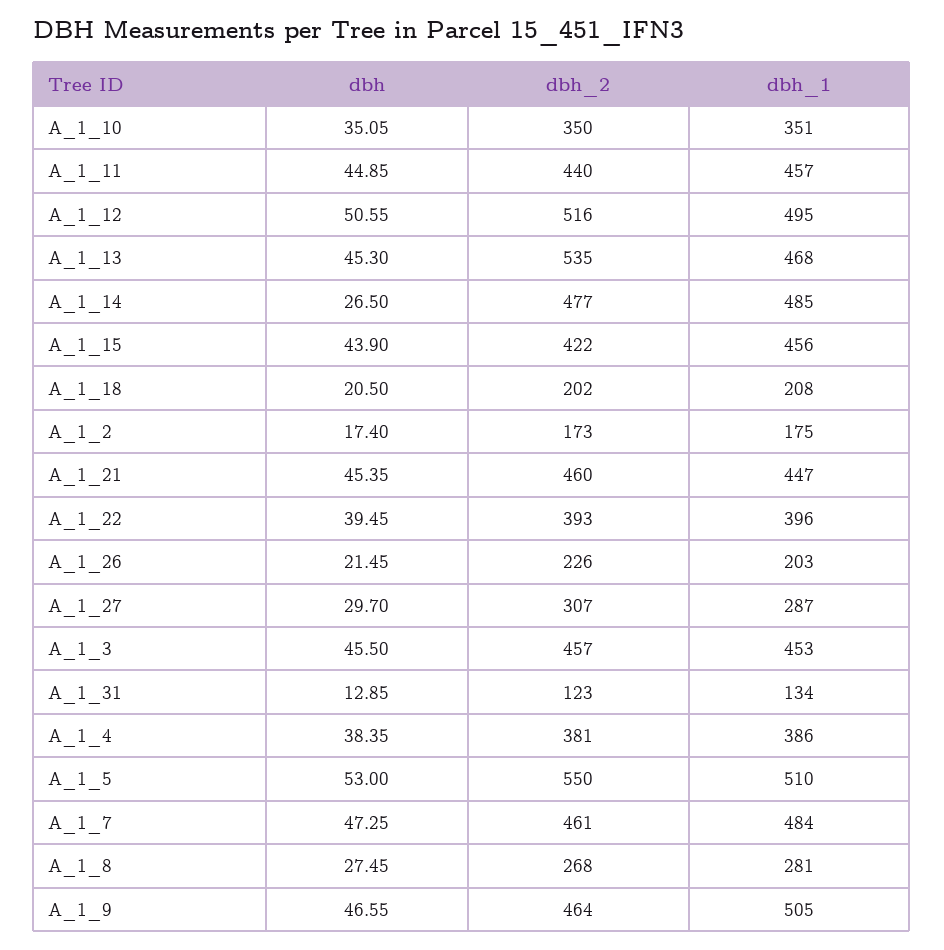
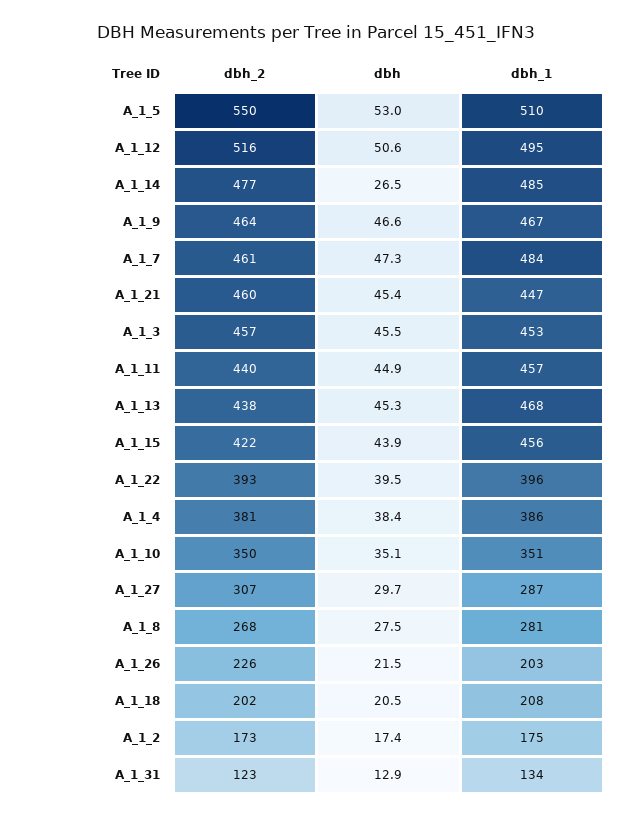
dbh_2, A_1_13: 535 -> 438
dbh_1, A_1_9: 505 -> 467

